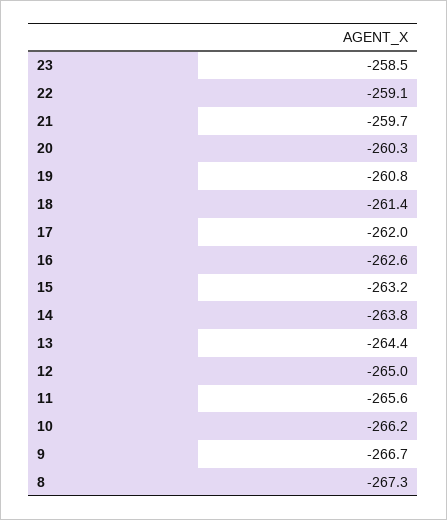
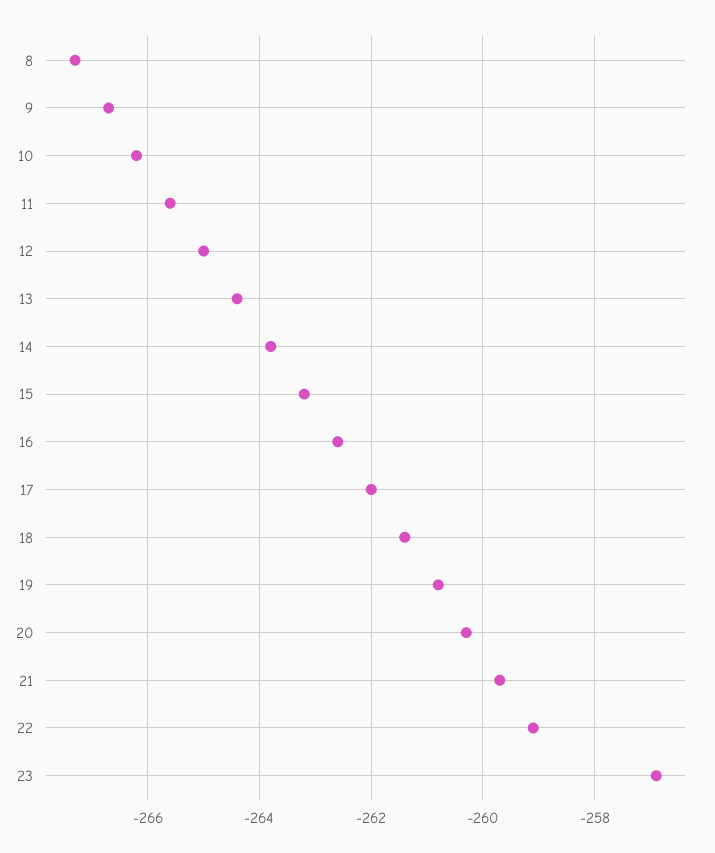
23: -258.5 -> -257

